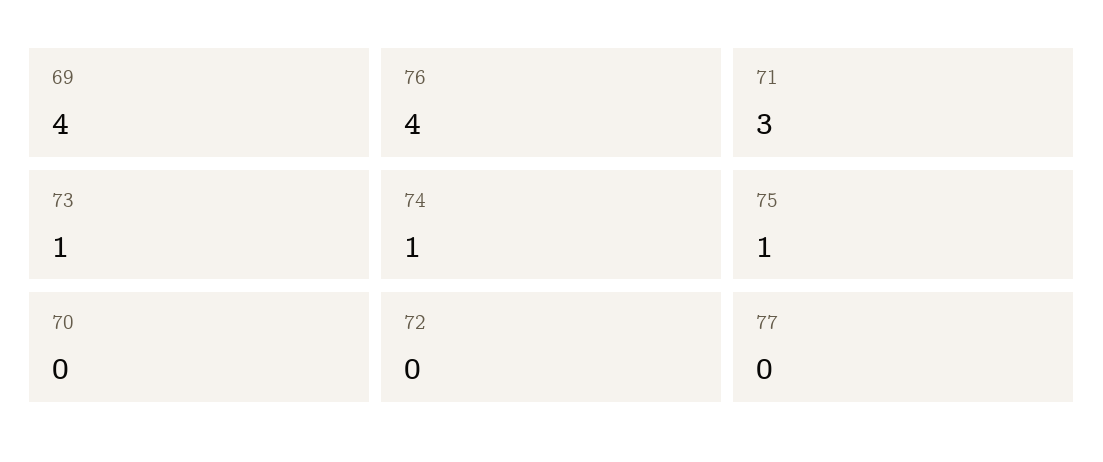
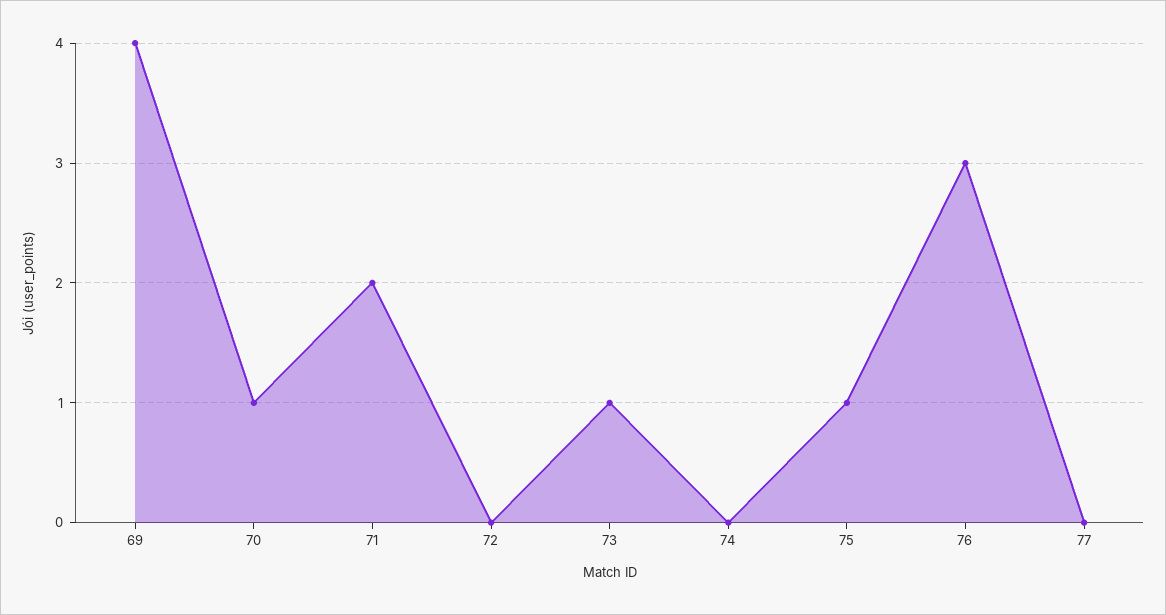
76: 4 -> 3
71: 3 -> 2
74: 1 -> 0
70: 0 -> 1

